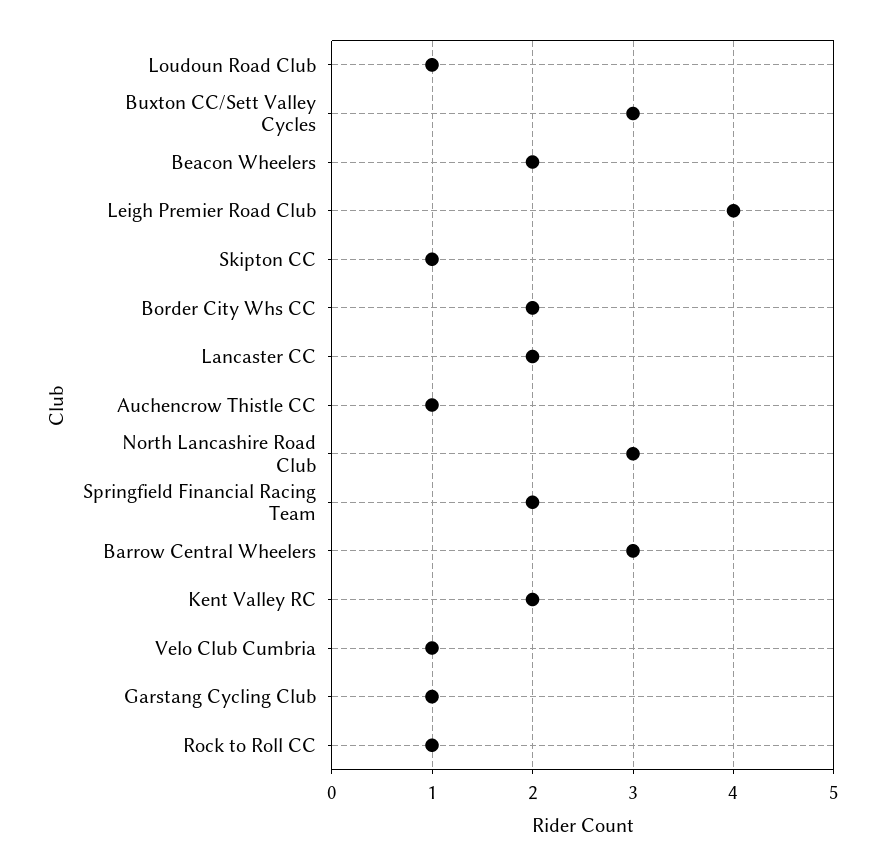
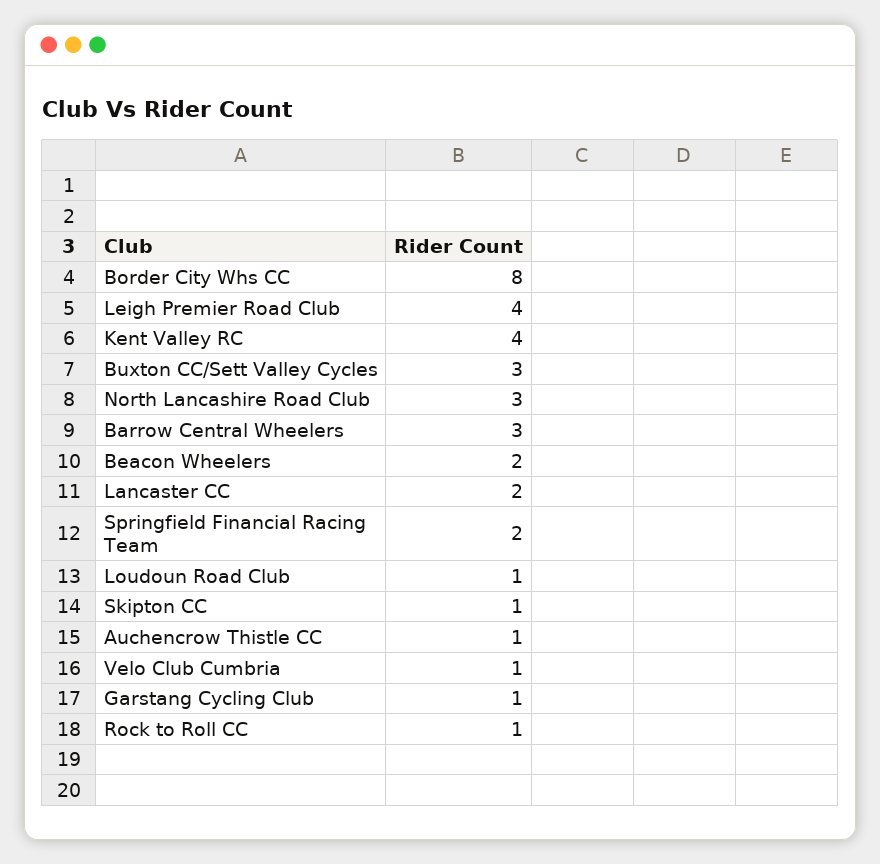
Border City Whs CC: 2 -> 8
Kent Valley RC: 2 -> 4

